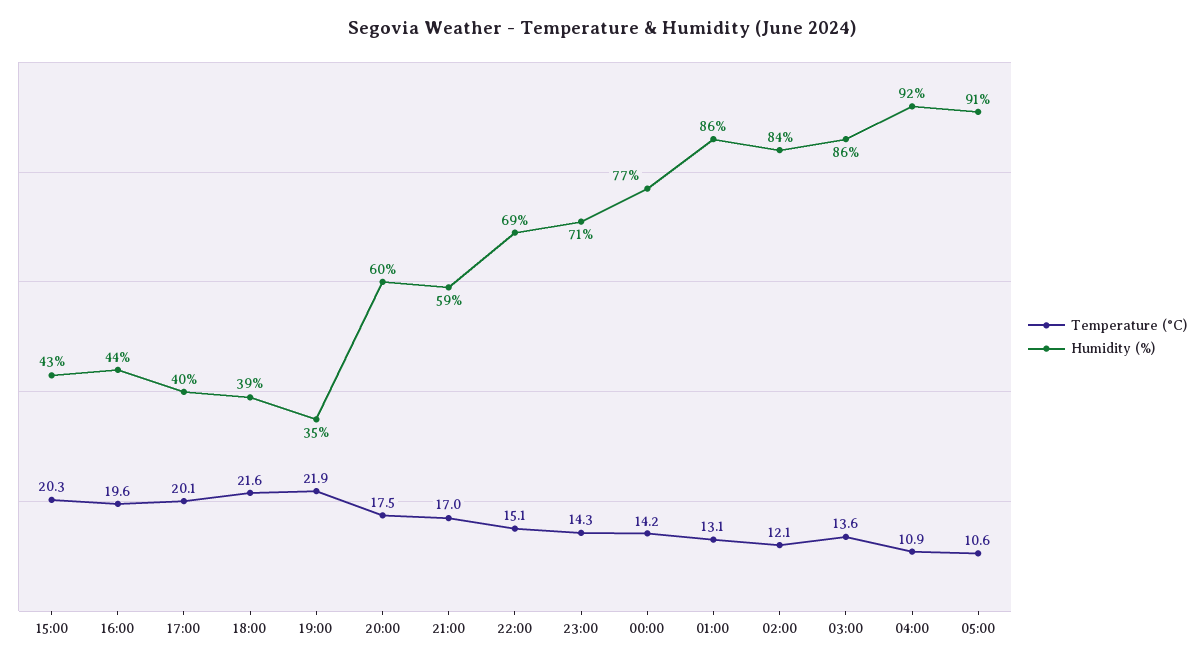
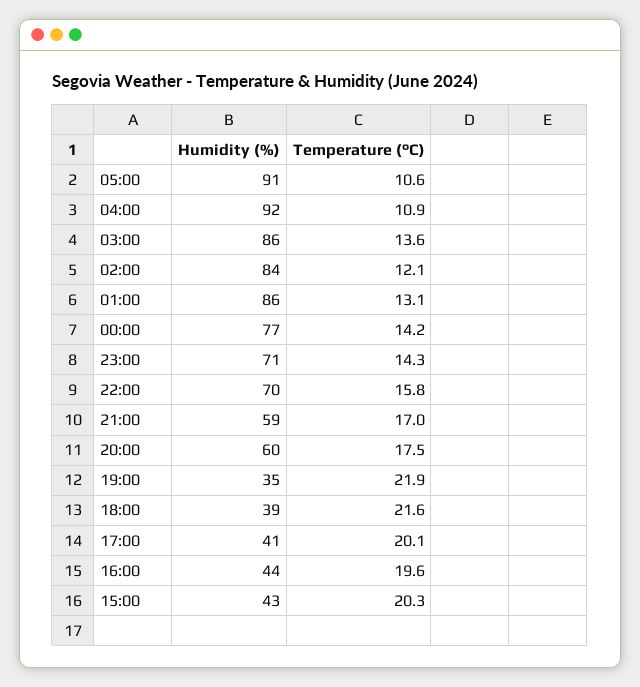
Humidity (%), 17:00: 40 -> 41
Temperature (°C), 22:00: 15.1 -> 15.8
Humidity (%), 22:00: 69 -> 70

